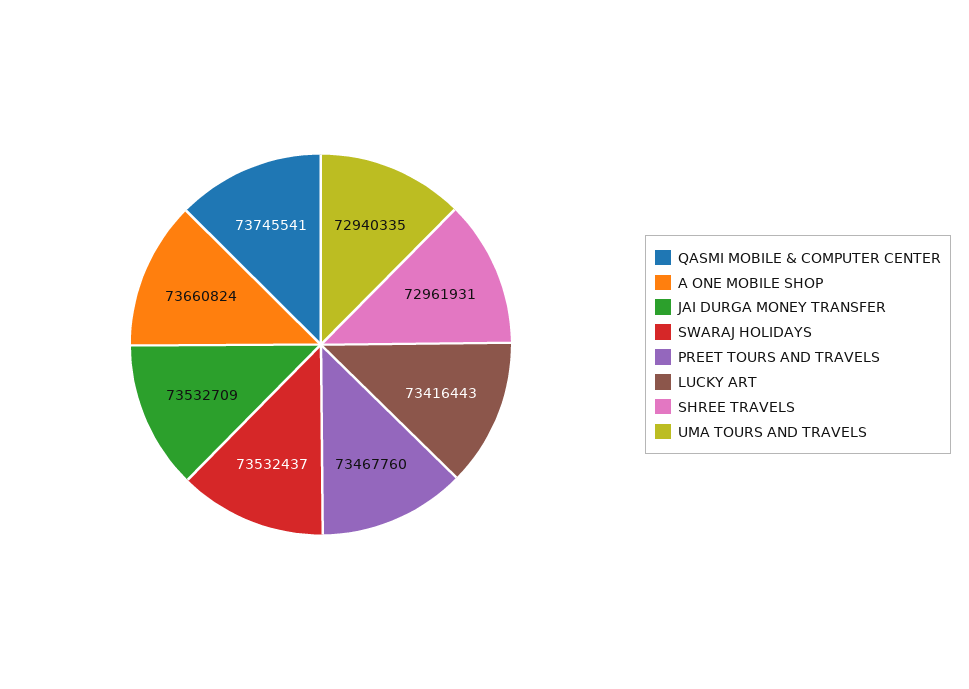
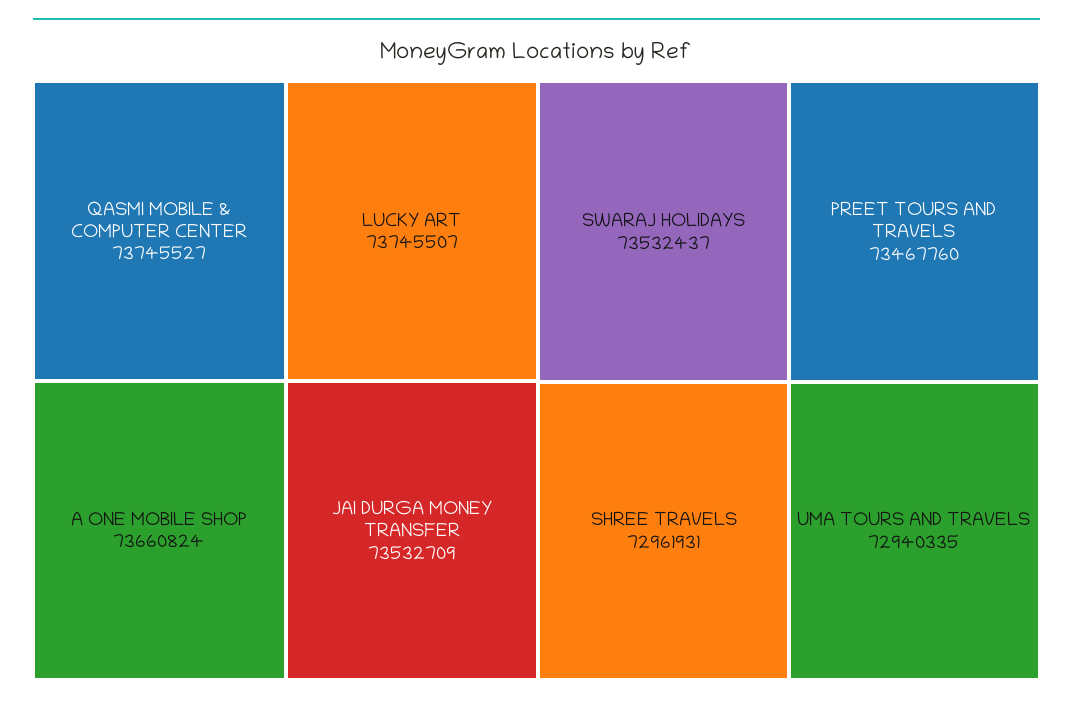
QASMI MOBILE & COMPUTER CENTER: 73745541 -> 73745527
LUCKY ART: 73416443 -> 73745507

